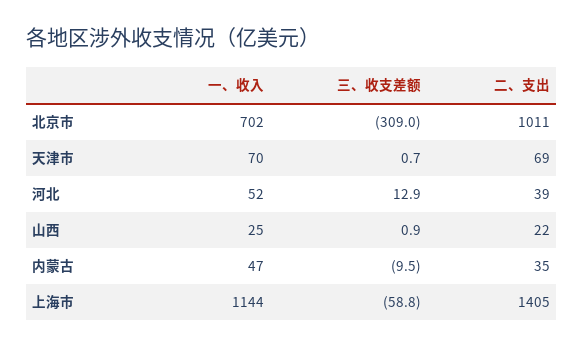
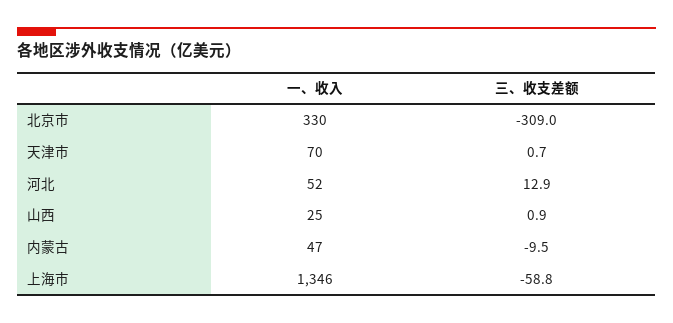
一、收入, 北京市: 702 -> 330
二、支出, 北京市: 1011 -> none
二、支出, 天津市: 69 -> none
二、支出, 河北: 39 -> none
二、支出, 山西: 22 -> none
二、支出, 内蒙古: 35 -> none
一、收入, 上海市: 1144 -> 1346
二、支出, 上海市: 1405 -> none

